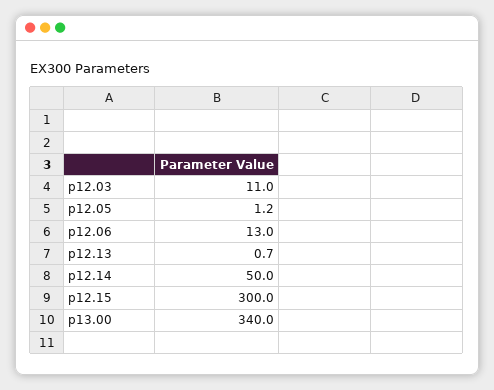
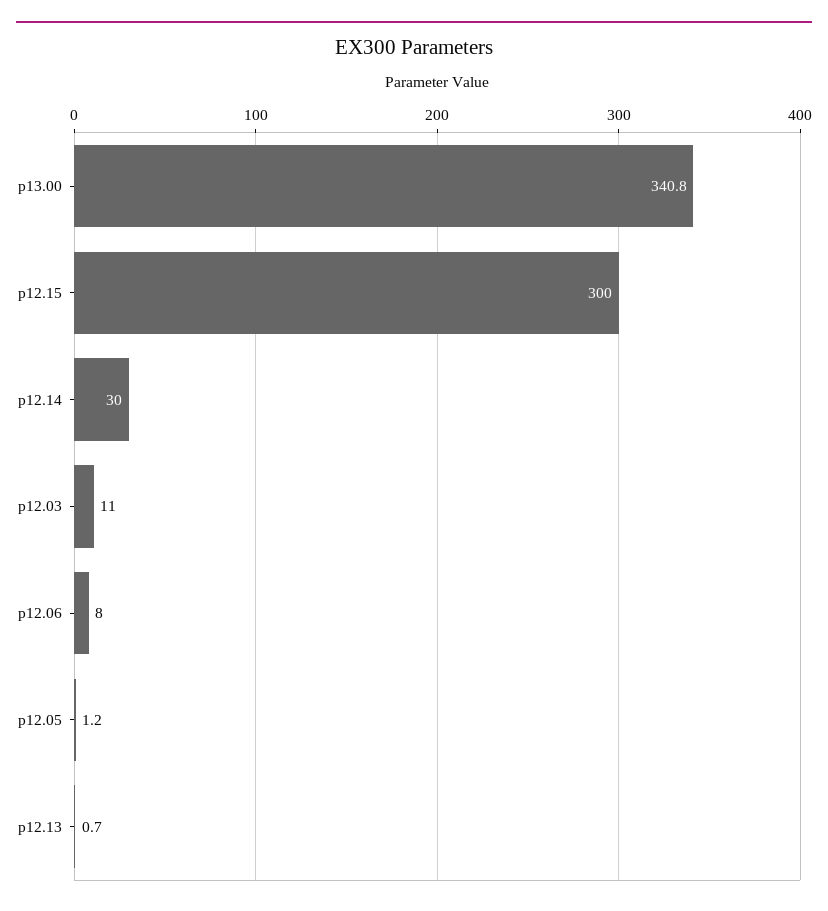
p12.06: 13 -> 8
p12.14: 50 -> 30
p13.00: 340 -> 340.8

